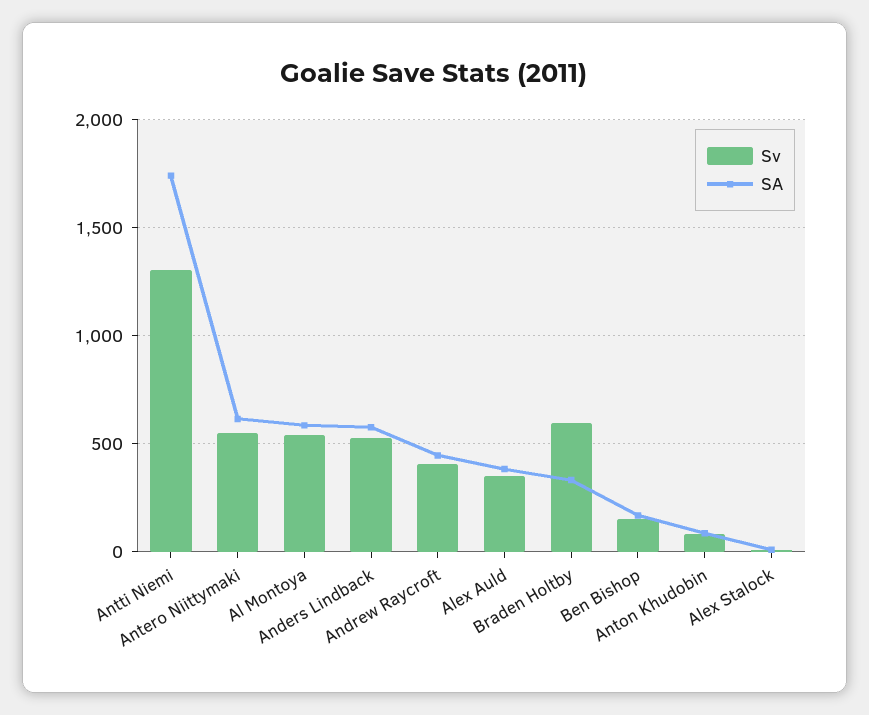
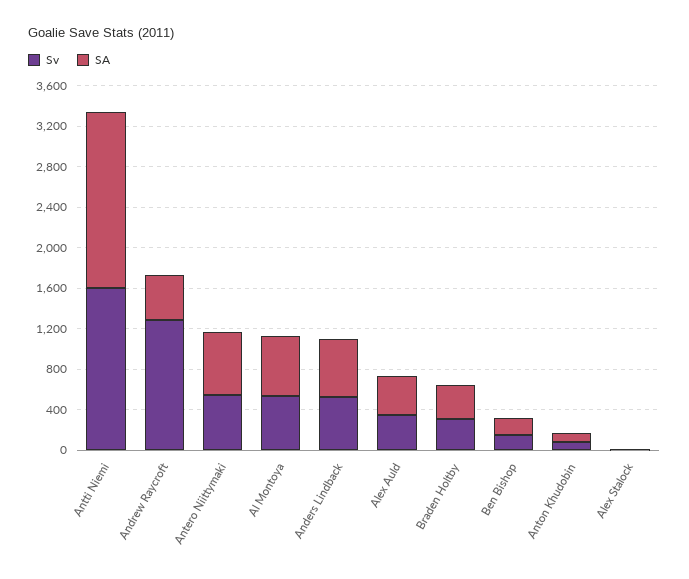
Sv, Antti Niemi: 1300 -> 1600
Sv, Andrew Raycroft: 400 -> 1300
Sv, Braden Holtby: 600 -> 300

